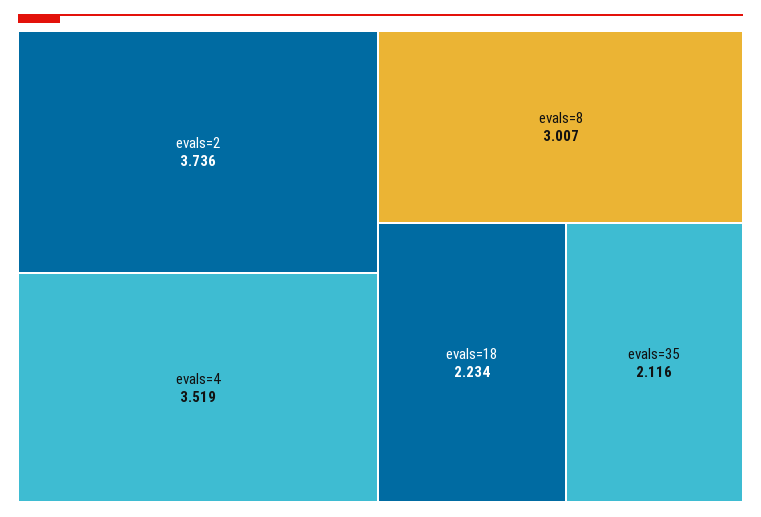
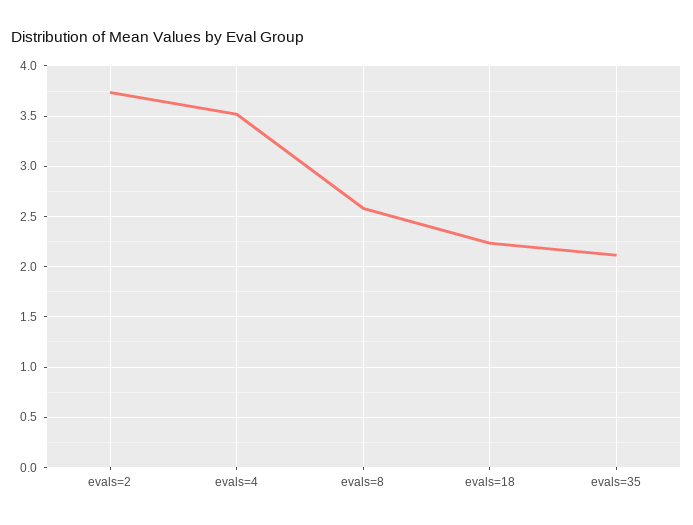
evals=8: 3.007 -> 2.6

